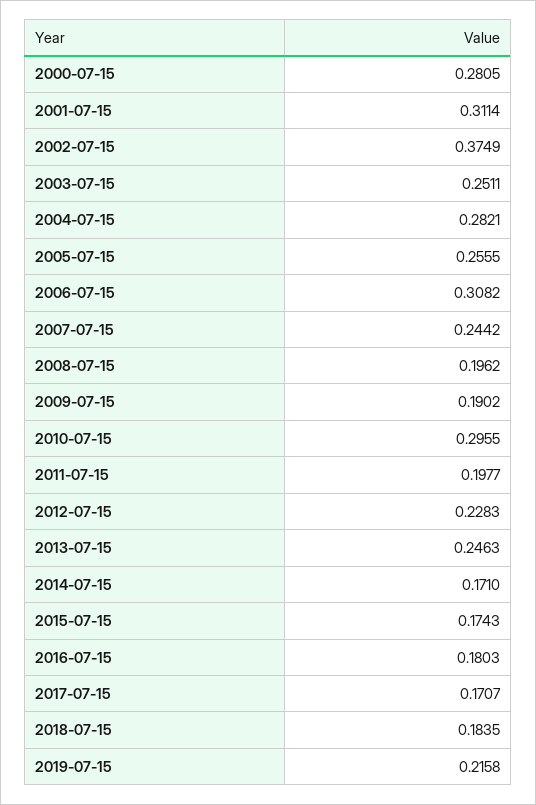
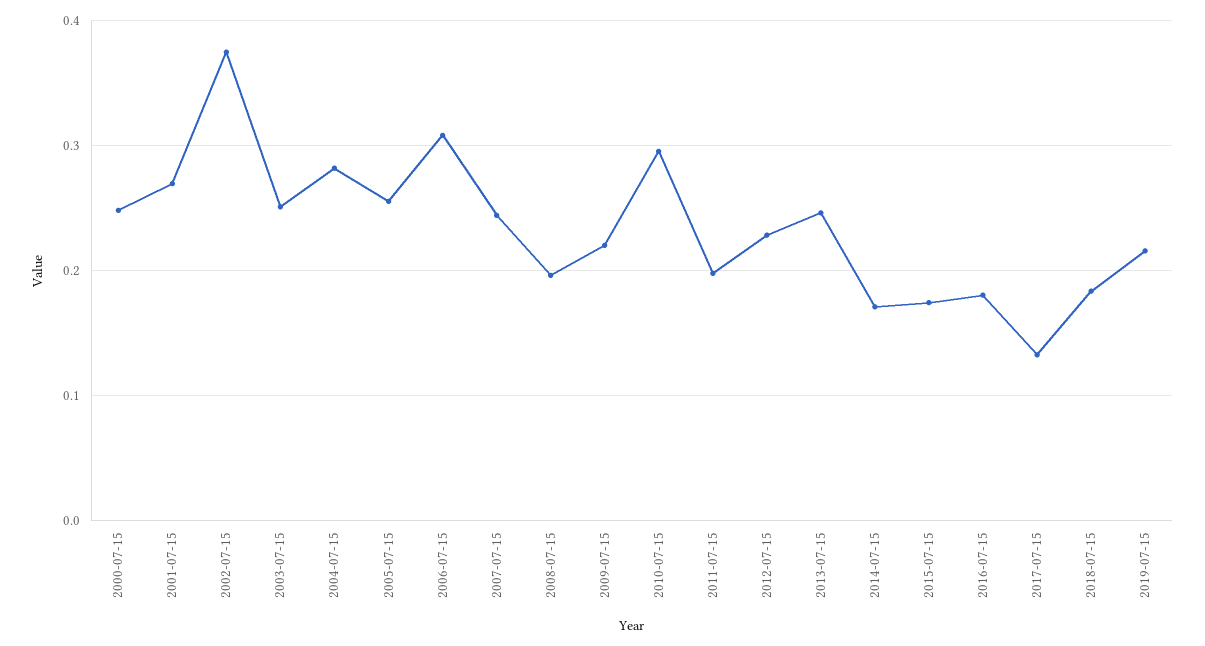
2000-07-15: 0.2805 -> 0.25
2001-07-15: 0.3114 -> 0.27
2009-07-15: 0.1902 -> 0.22
2017-07-15: 0.1707 -> 0.13

